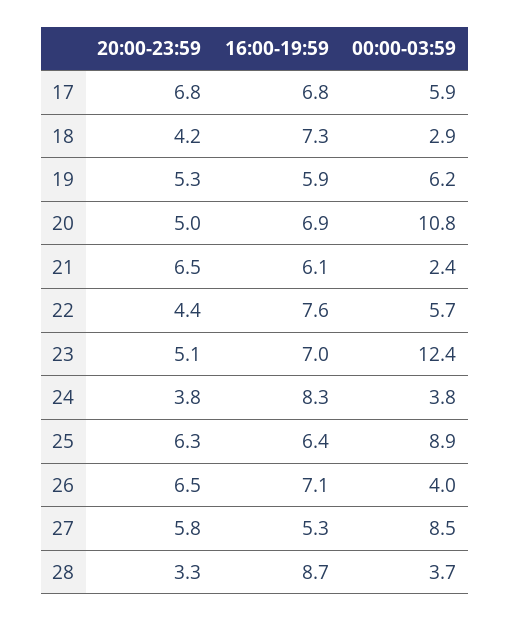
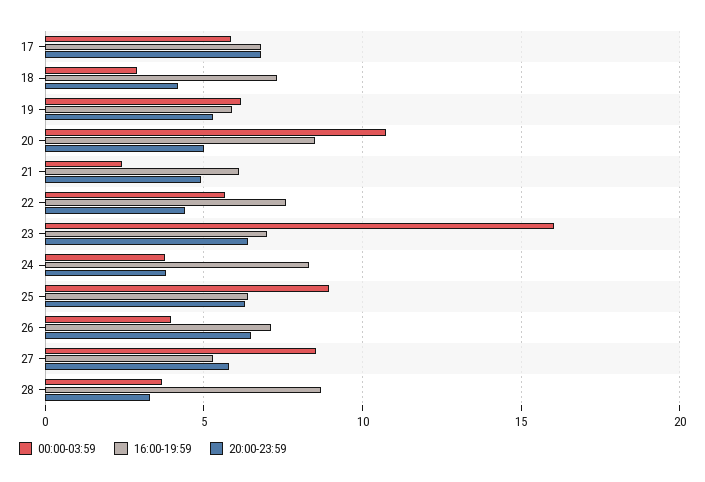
16:00-19:59, 20: 6.9 -> 8.5
20:00-23:59, 21: 6.5 -> 5
20:00-23:59, 23: 5.1 -> 6.5
00:00-03:59, 23: 12.4 -> 16

